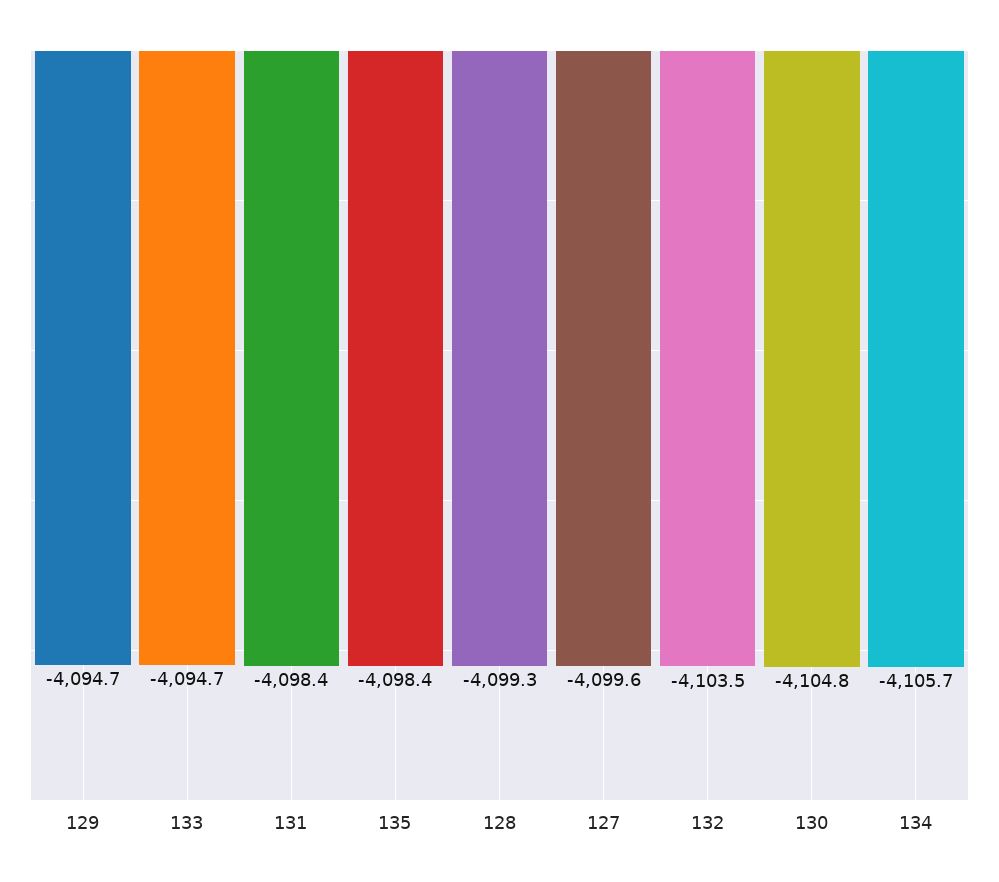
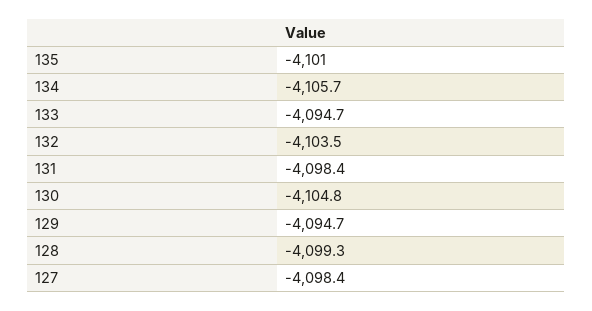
135: -4098.4 -> -4101
127: -4099.6 -> -4098.4

